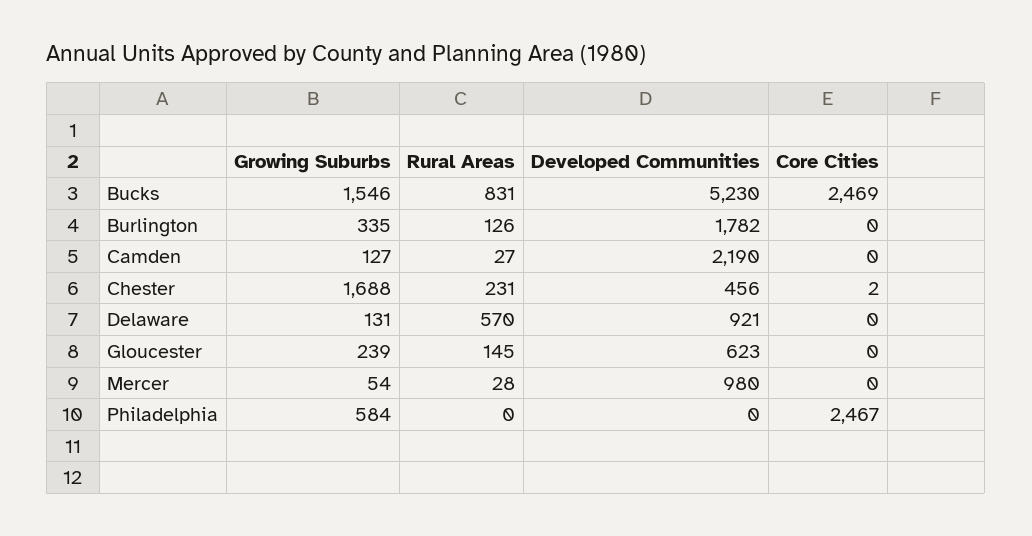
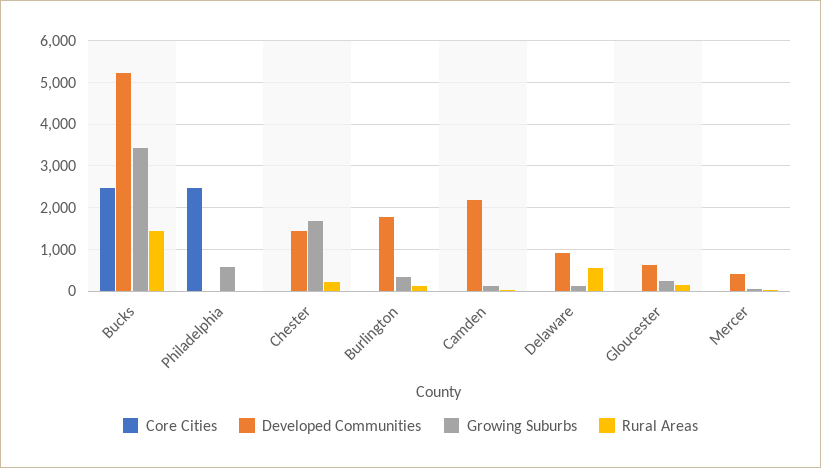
Growing Suburbs, Bucks: 1546 -> 3400
Rural Areas, Bucks: 831 -> 1400
Developed Communities, Chester: 456 -> 1400
Developed Communities, Mercer: 980 -> 400

